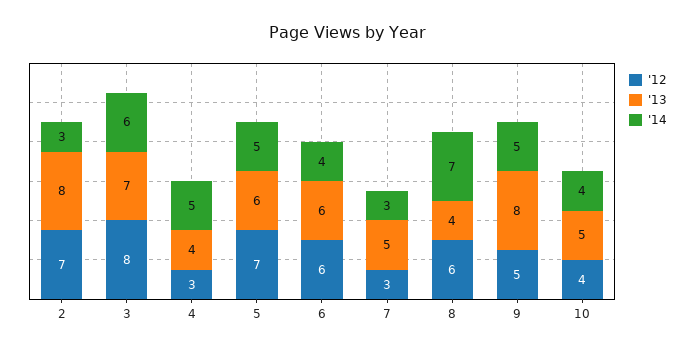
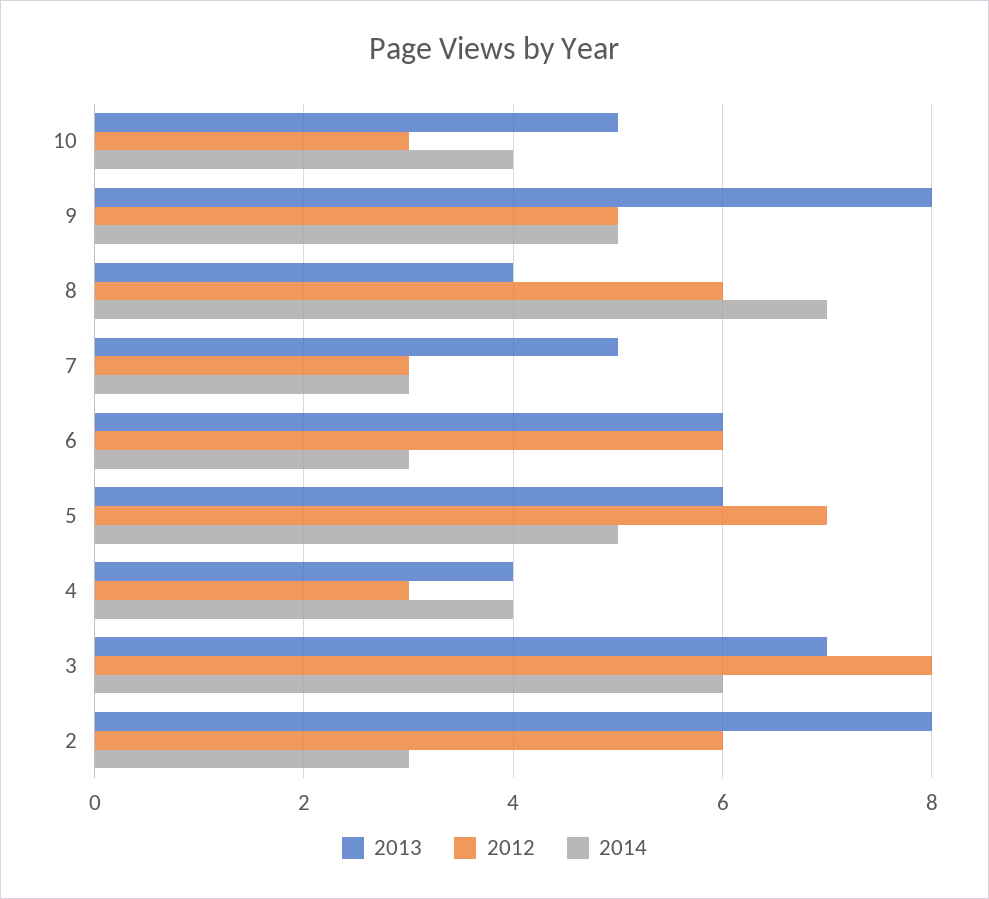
'12, 2: 7 -> 6
'14, 4: 5 -> 4
'14, 6: 4 -> 3
'12, 10: 4 -> 3

